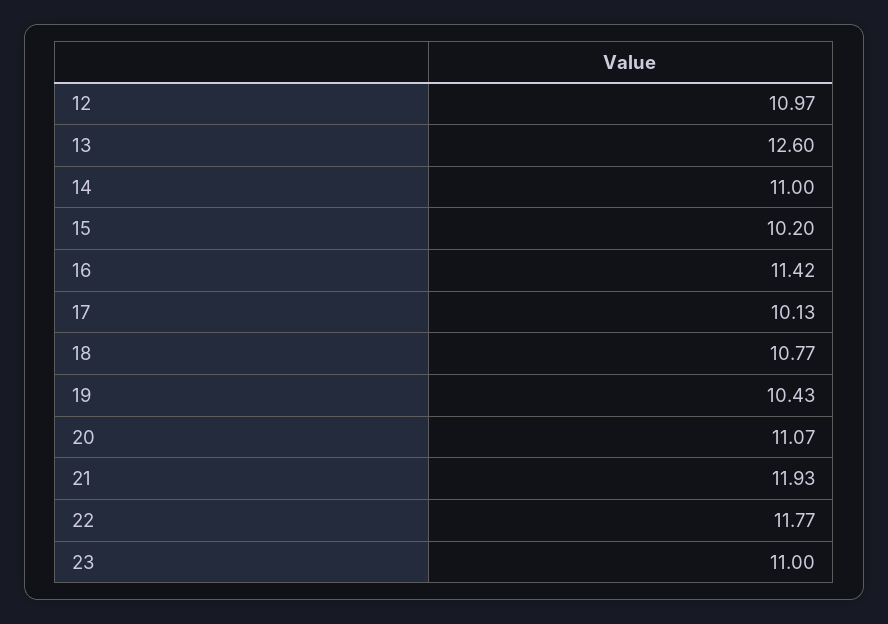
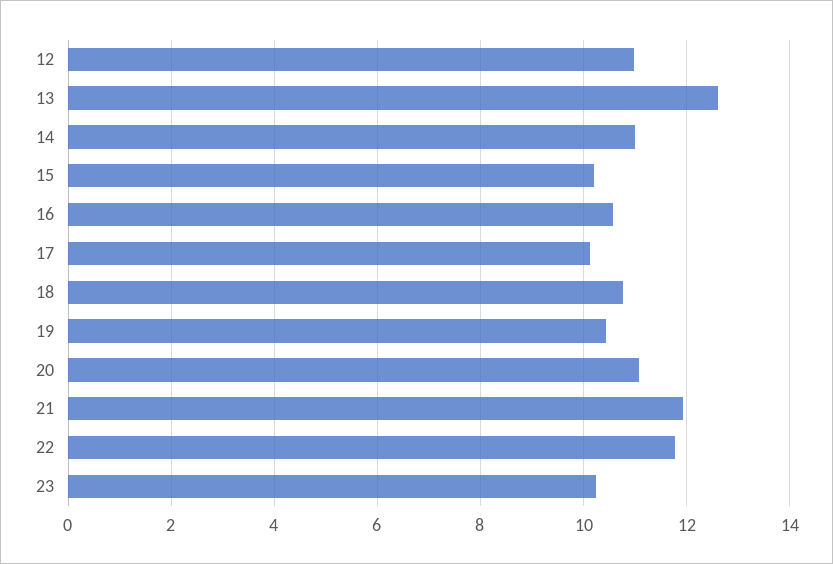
16: 11.42 -> 10.6
23: 11 -> 10.2

